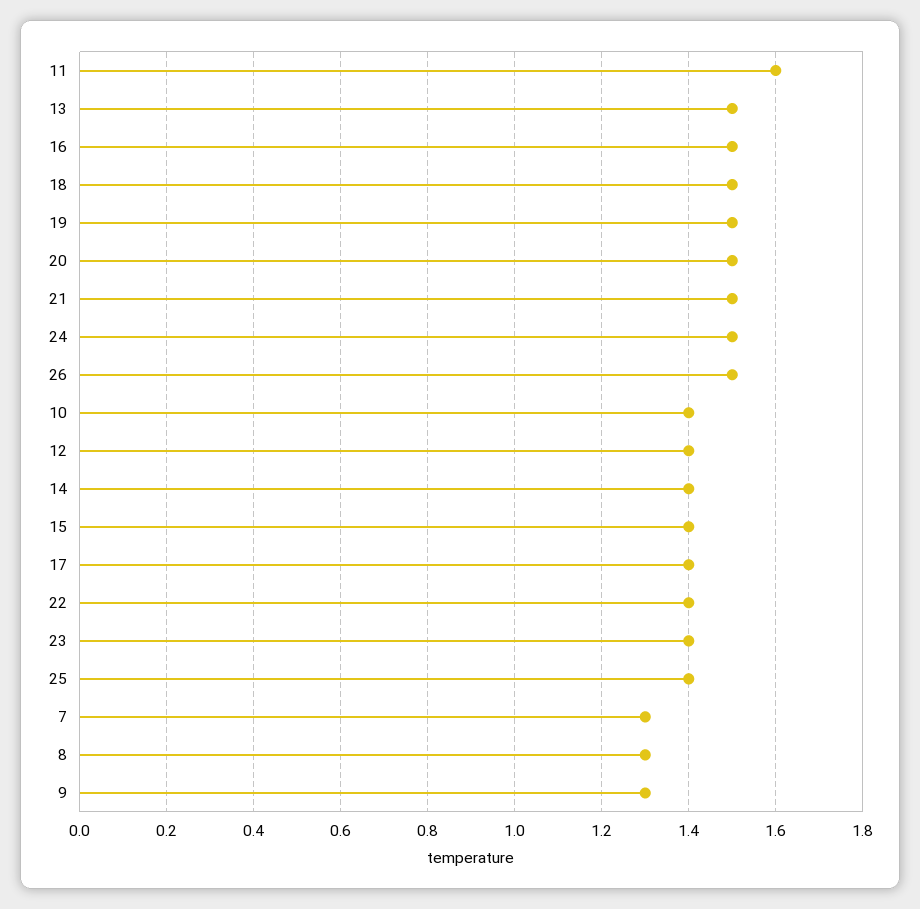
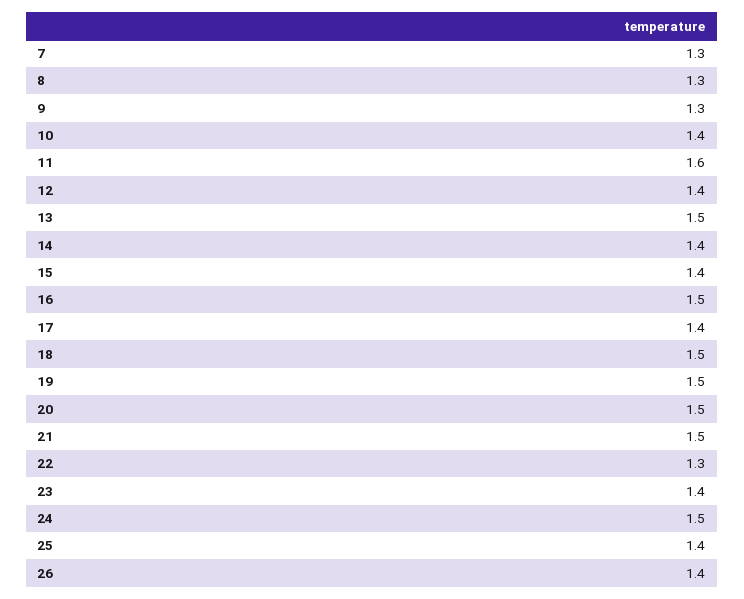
26: 1.5 -> 1.4
22: 1.4 -> 1.3

